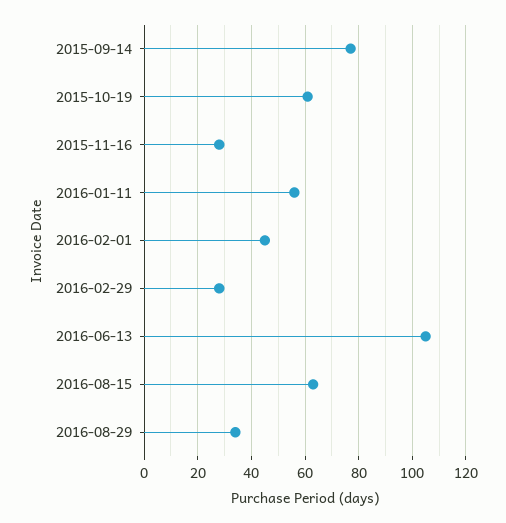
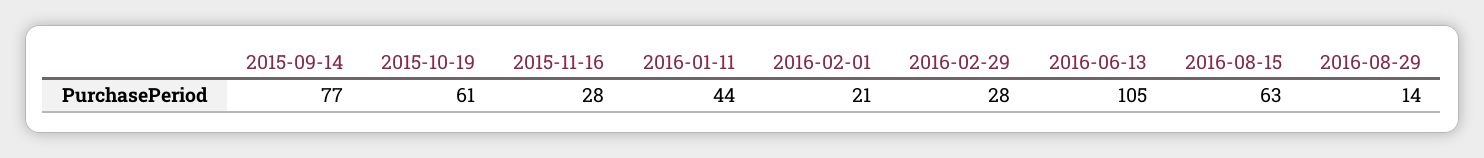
2016-01-11: 55 -> 44
2016-02-01: 45 -> 21
2016-08-29: 35 -> 14

